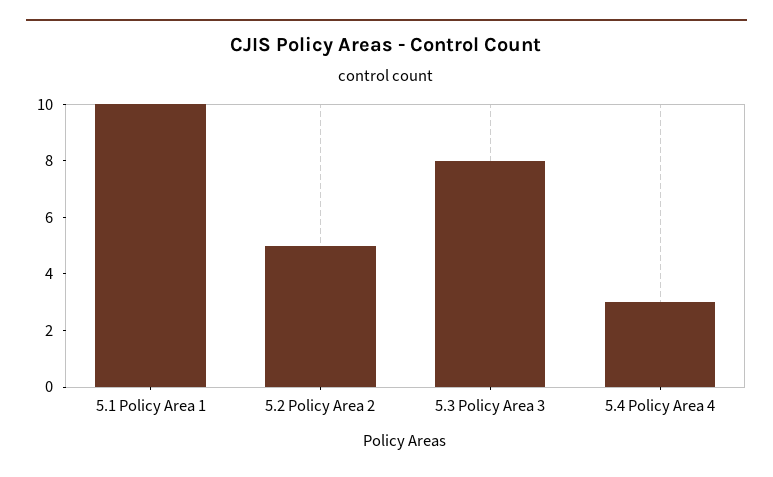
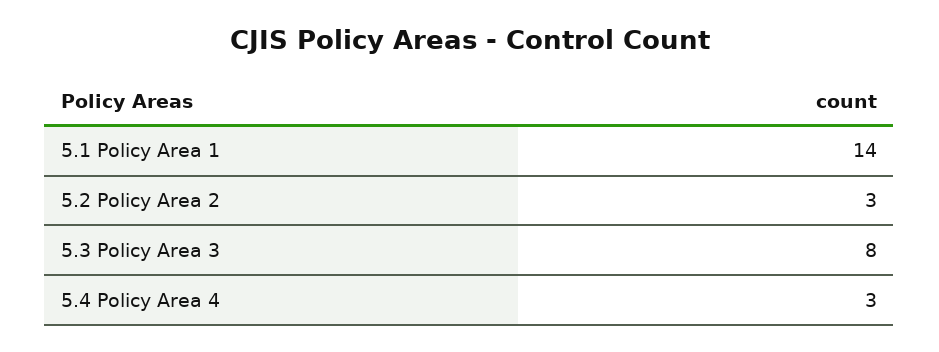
5.1 Policy Area 1: 10 -> 14
5.2 Policy Area 2: 5 -> 3

